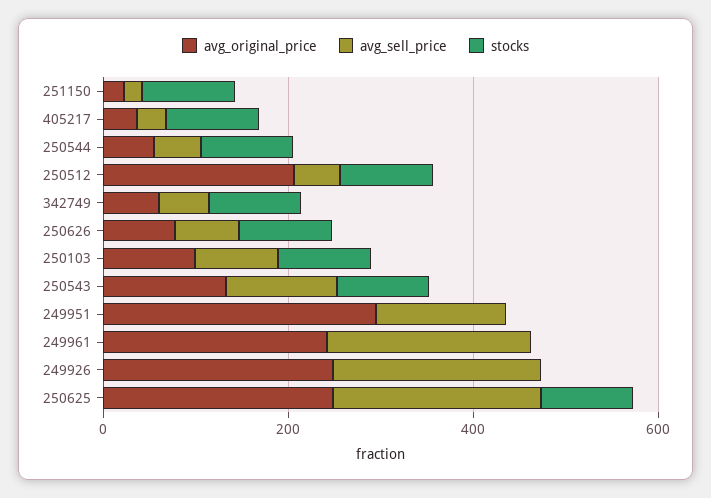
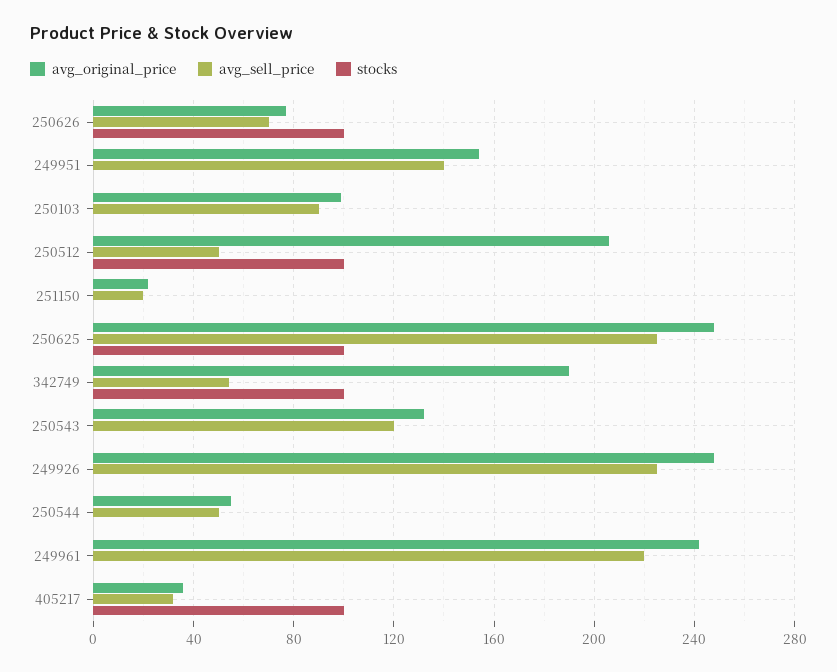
stocks, 251150: 100 -> 0
stocks, 250544: 100 -> 0
avg_original_price, 342749: 50 -> 190
stocks, 250103: 100 -> 0
stocks, 250543: 100 -> 0
avg_original_price, 249951: 300 -> 155

